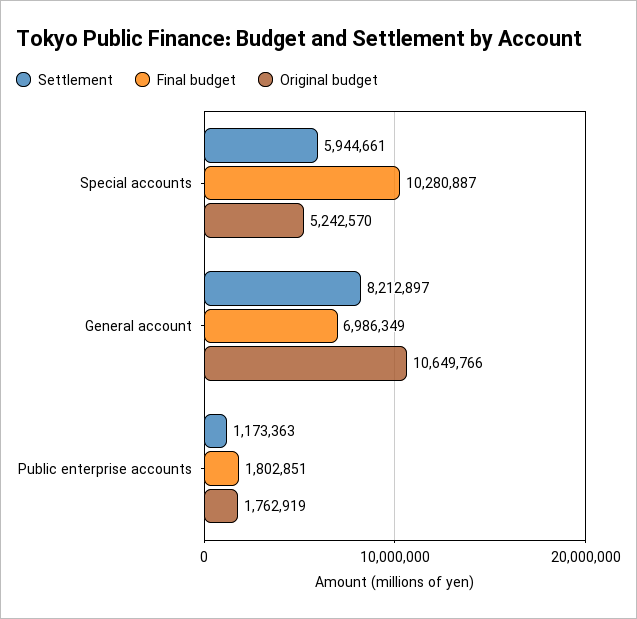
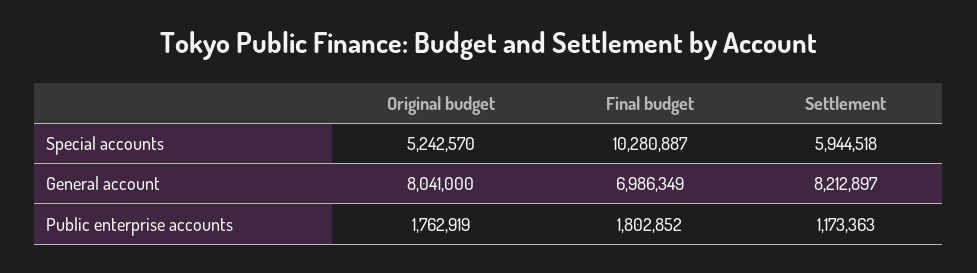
Settlement, Special accounts: 5944661 -> 5944518
Original budget, General account: 10649766 -> 8041000
Final budget, Public enterprise accounts: 1802851 -> 1802852

